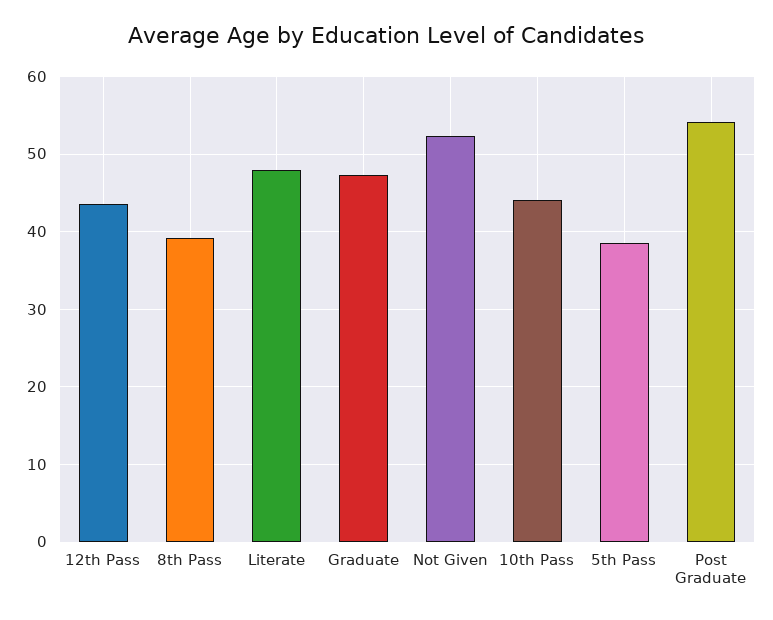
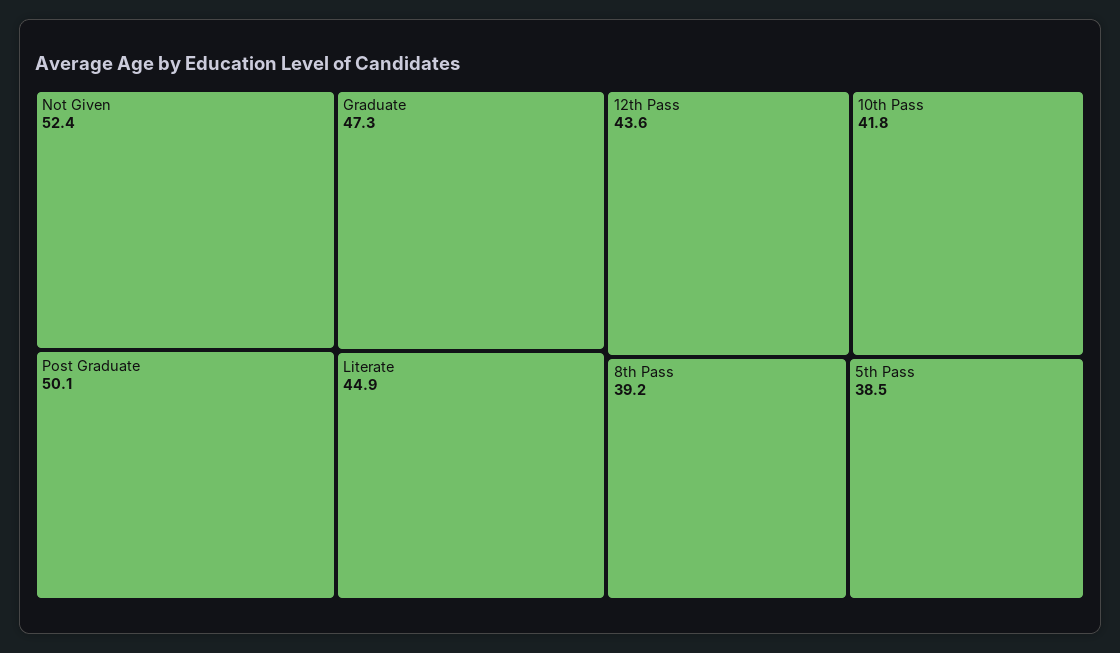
Literate: 48 -> 44.9
10th Pass: 44 -> 41.8
Post Graduate: 54 -> 50.1

